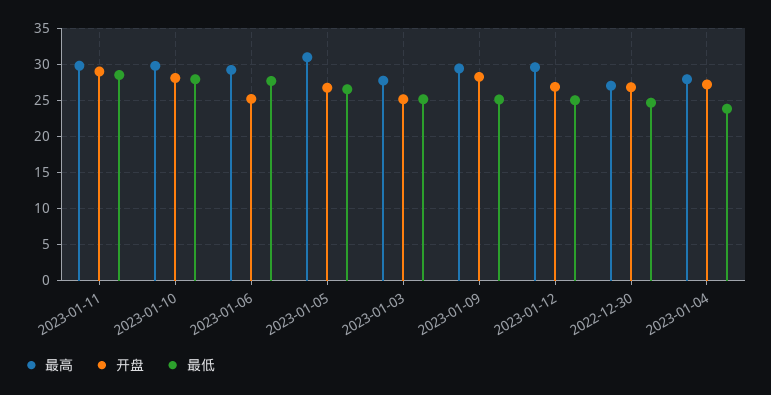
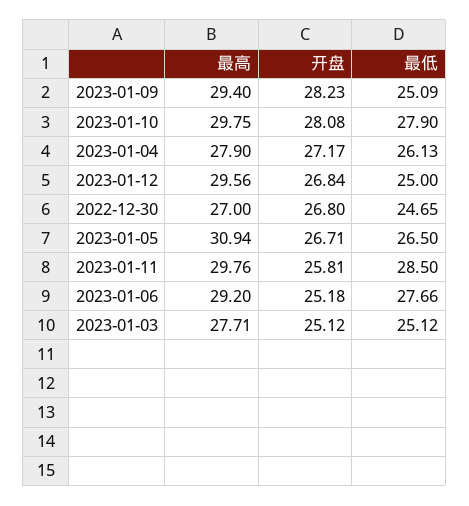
开盘, 2023-01-11: 29 -> 25.81
最低, 2023-01-04: 24 -> 26.13

